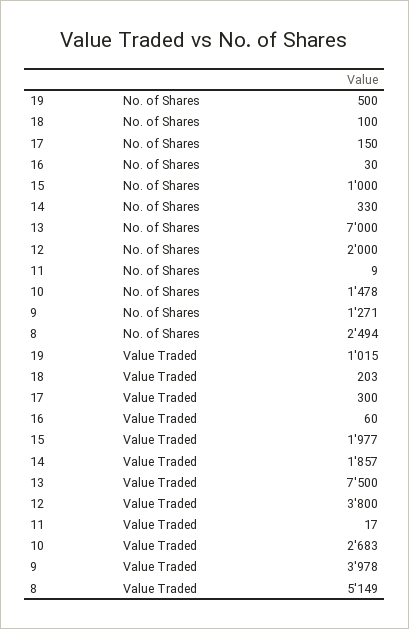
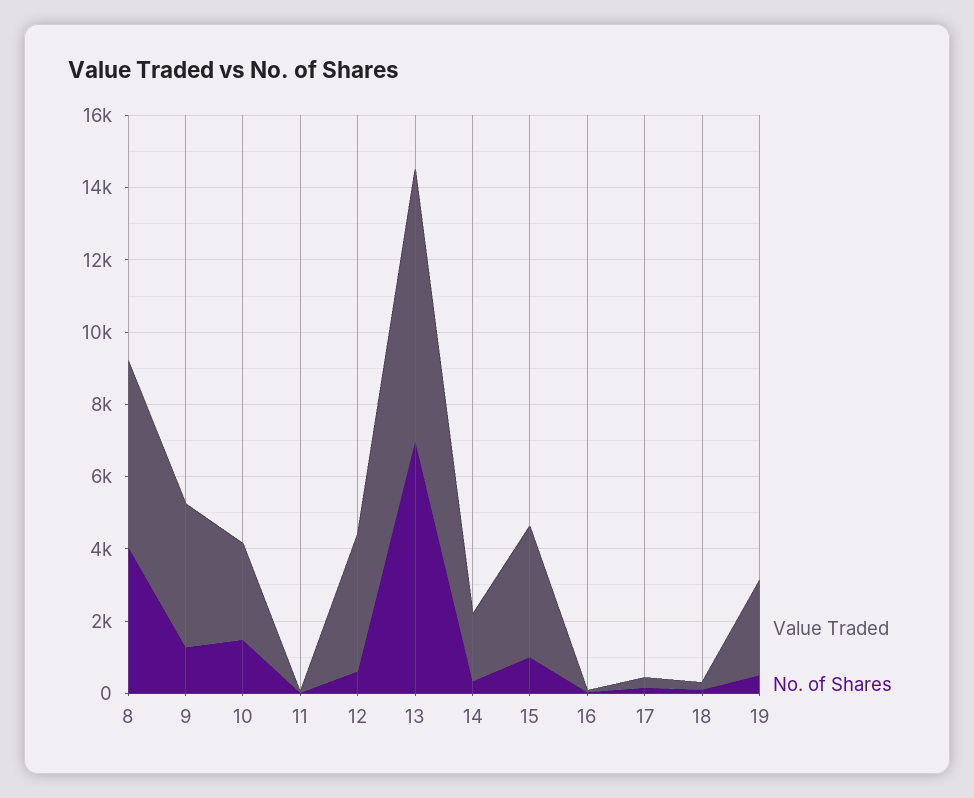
No. of Shares, 12: 2000 -> 500
No. of Shares, 8: 2494 -> 4000
Value Traded, 19: 1015 -> 2500
Value Traded, 15: 1977 -> 3500

